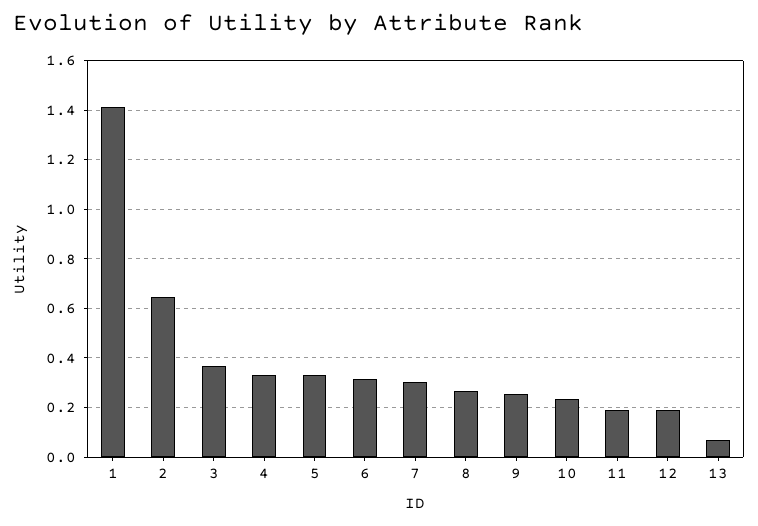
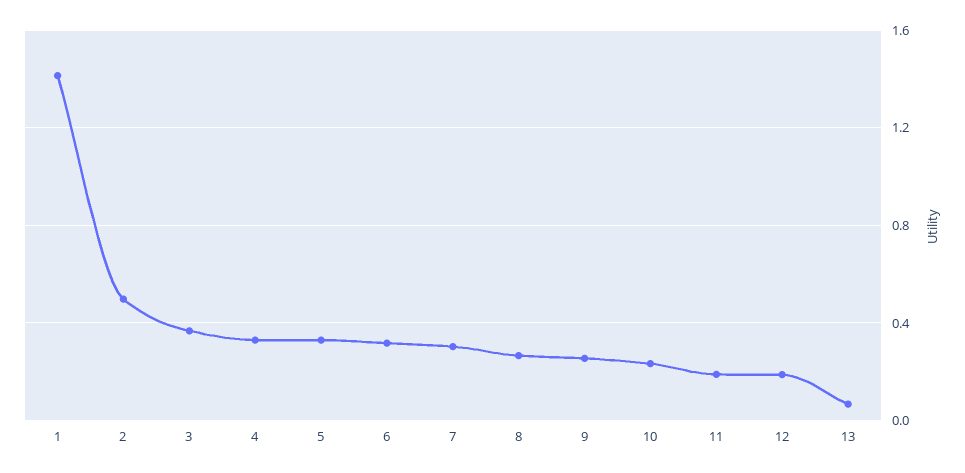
2: 0.65 -> 0.5

